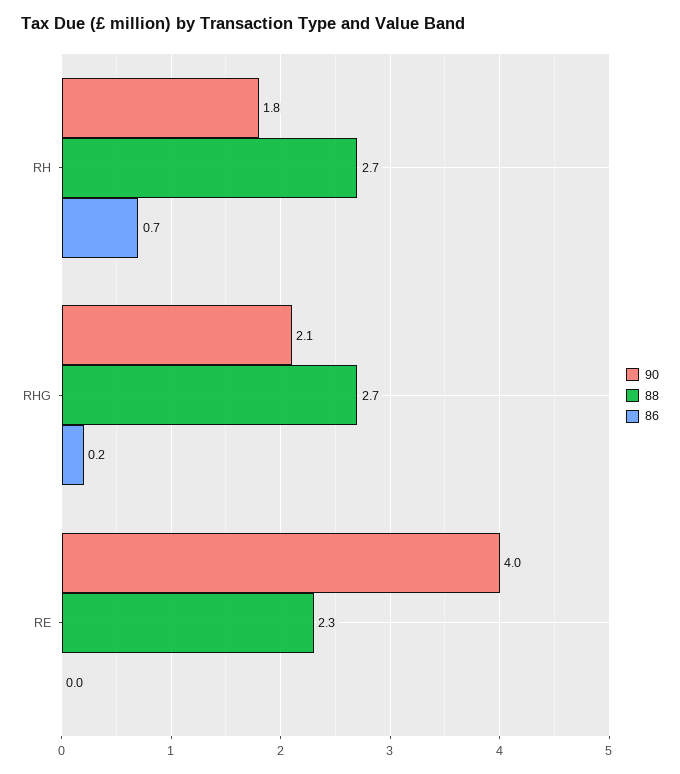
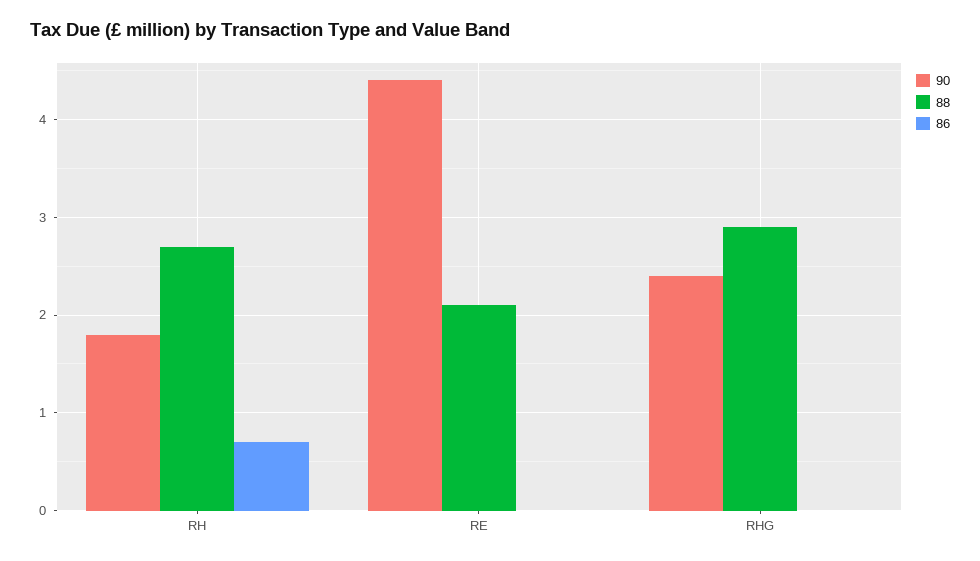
90, RHG: 2.1 -> 2.4
88, RHG: 2.7 -> 2.9
86, RHG: 0.2 -> 0
90, RE: 4 -> 4.4
88, RE: 2.3 -> 2.1

